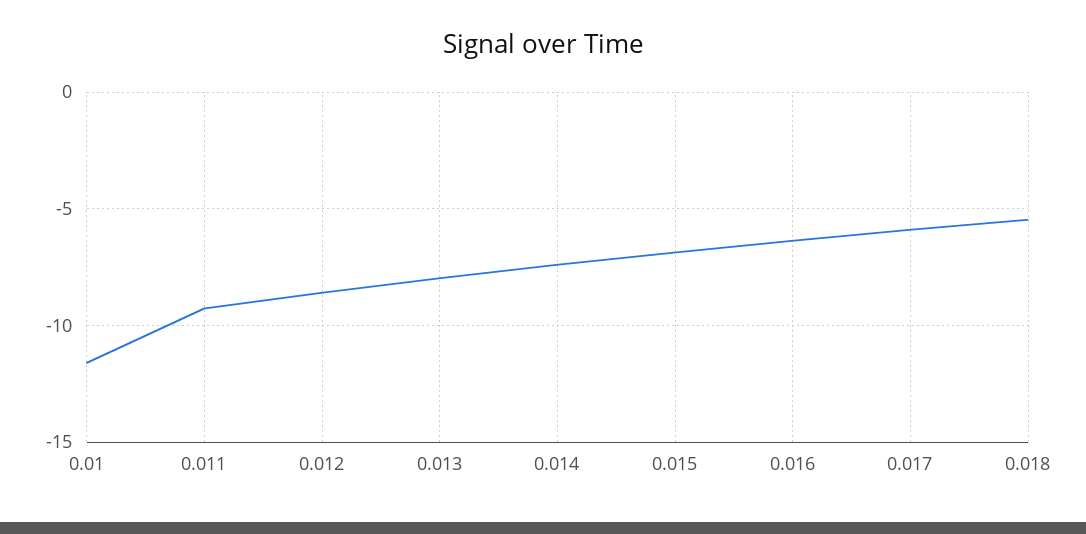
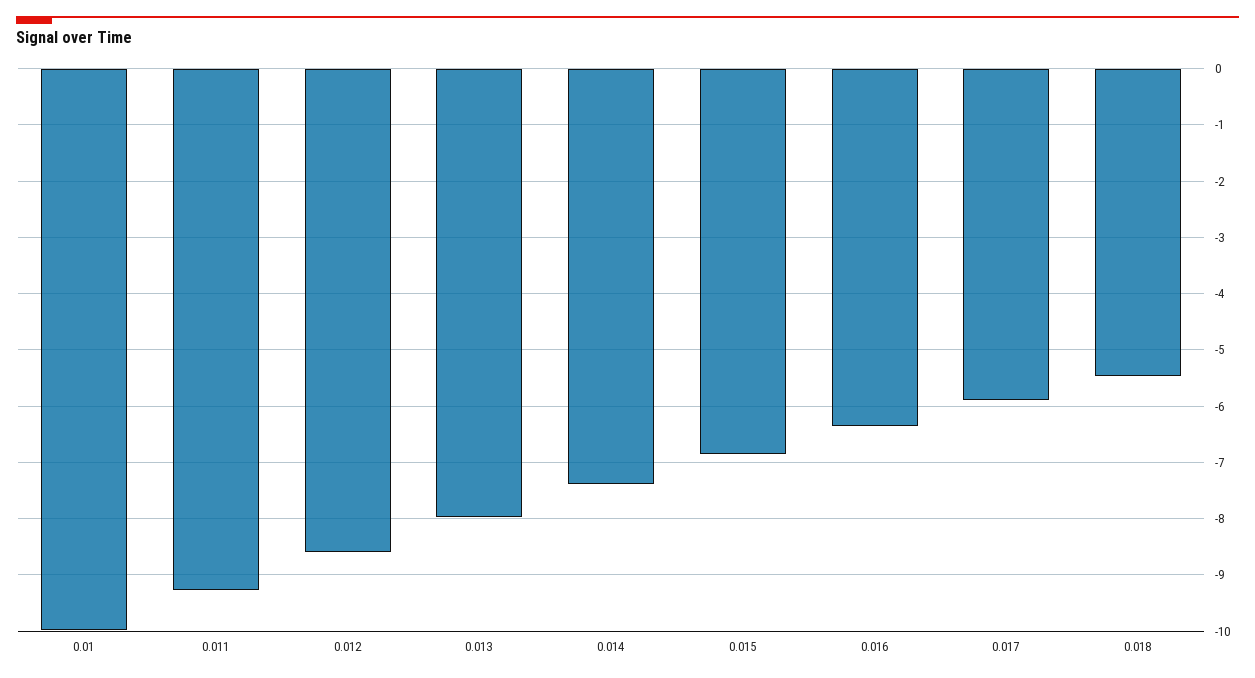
0.01: -11.5 -> -10

